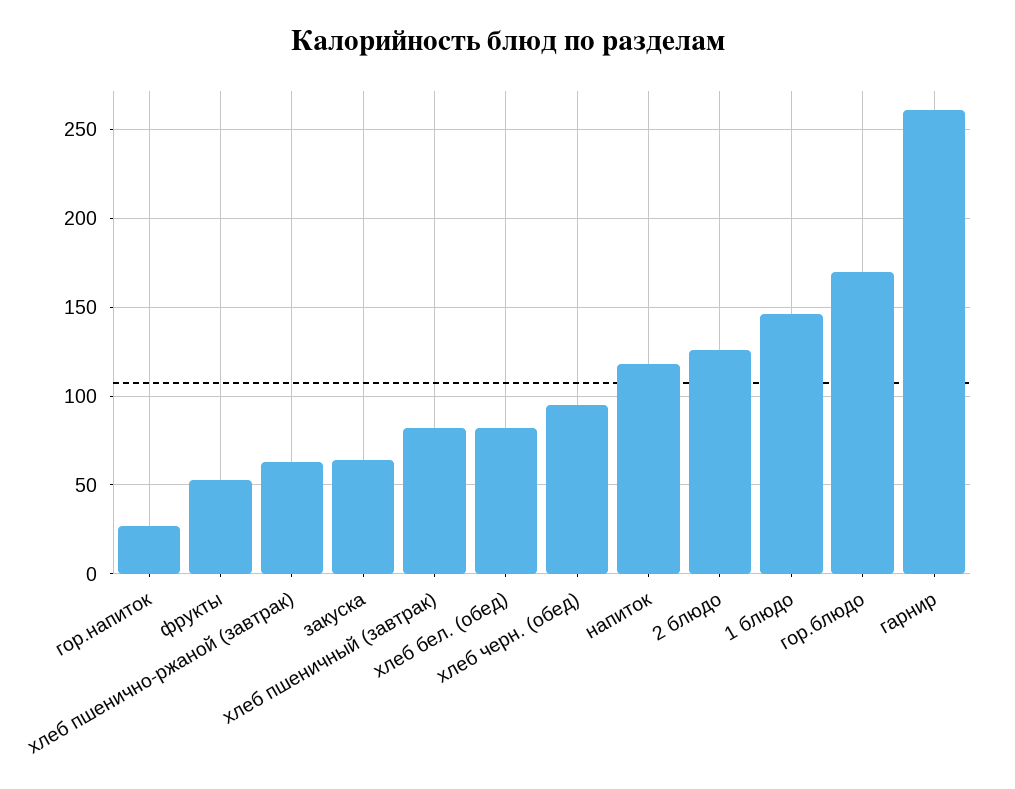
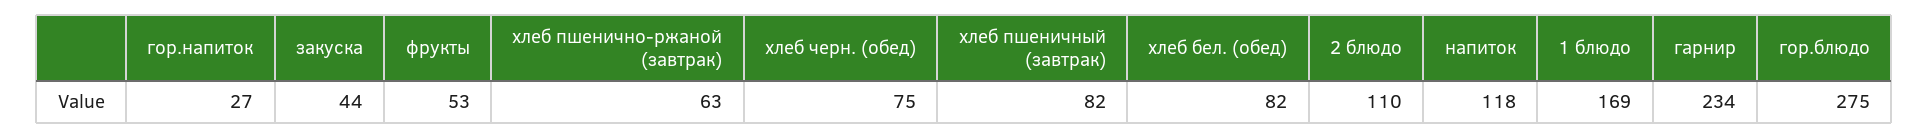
закуска: 65 -> 44
хлеб черн. (обед): 95 -> 75
2 блюдо: 125 -> 110
1 блюдо: 145 -> 169
гор.блюдо: 170 -> 275
гарнир: 260 -> 234

